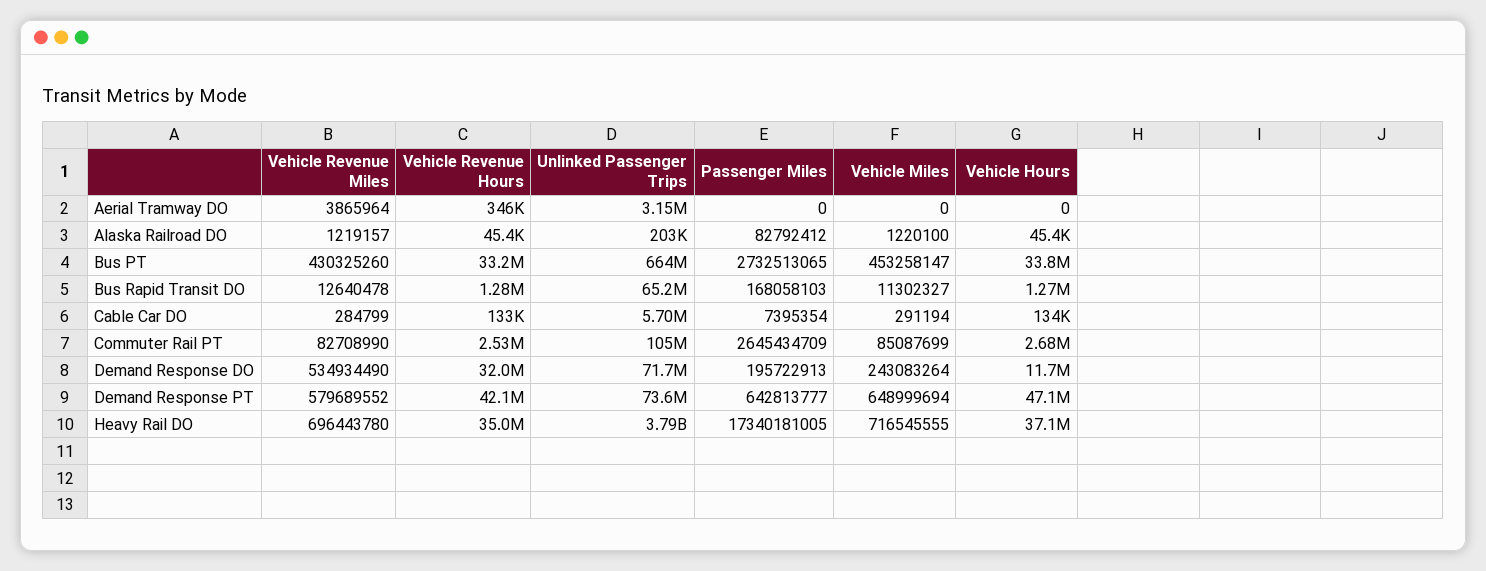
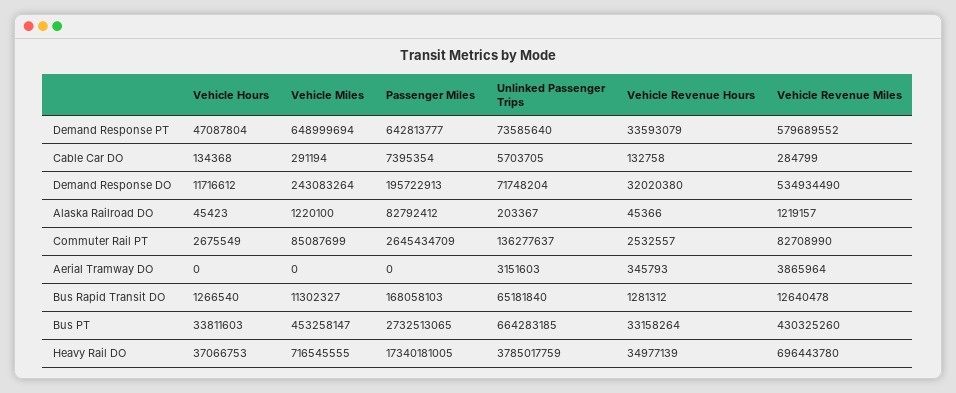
Unlinked Passenger Trips, Commuter Rail PT: 105000000 -> 136277637
Vehicle Revenue Hours, Demand Response PT: 42100000 -> 33593079

